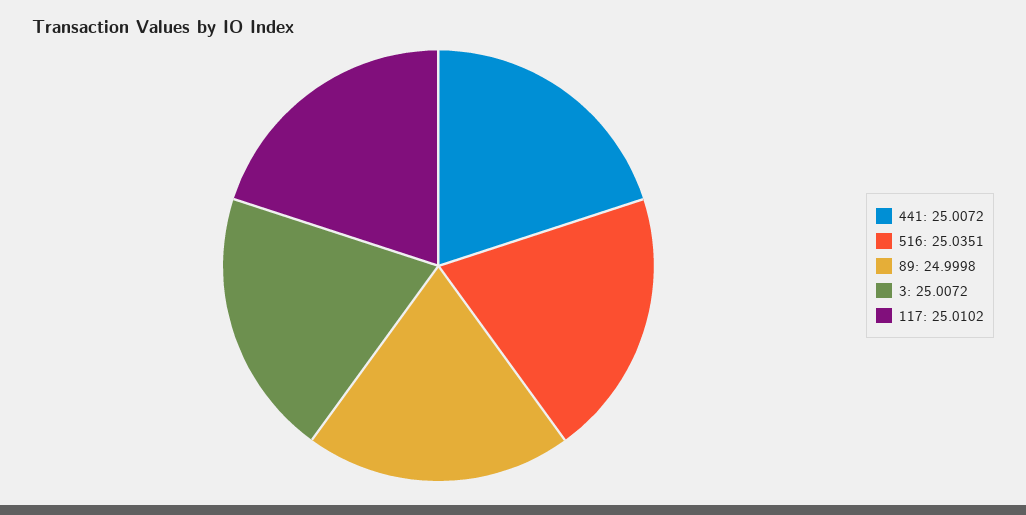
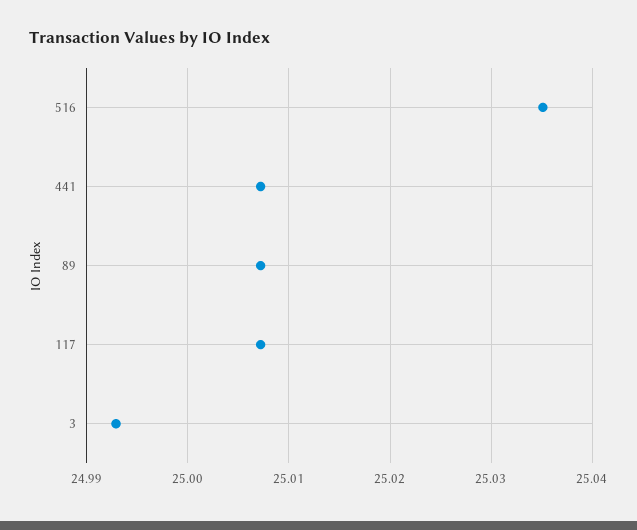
89: 24.9998 -> 25.007
3: 25.0072 -> 24.993
117: 25.0102 -> 25.007

